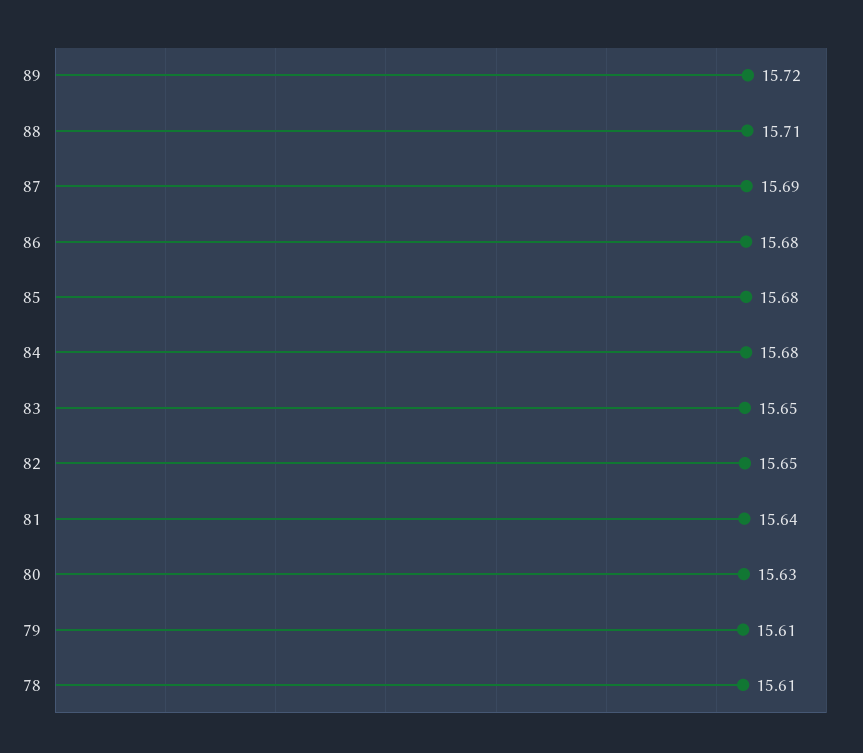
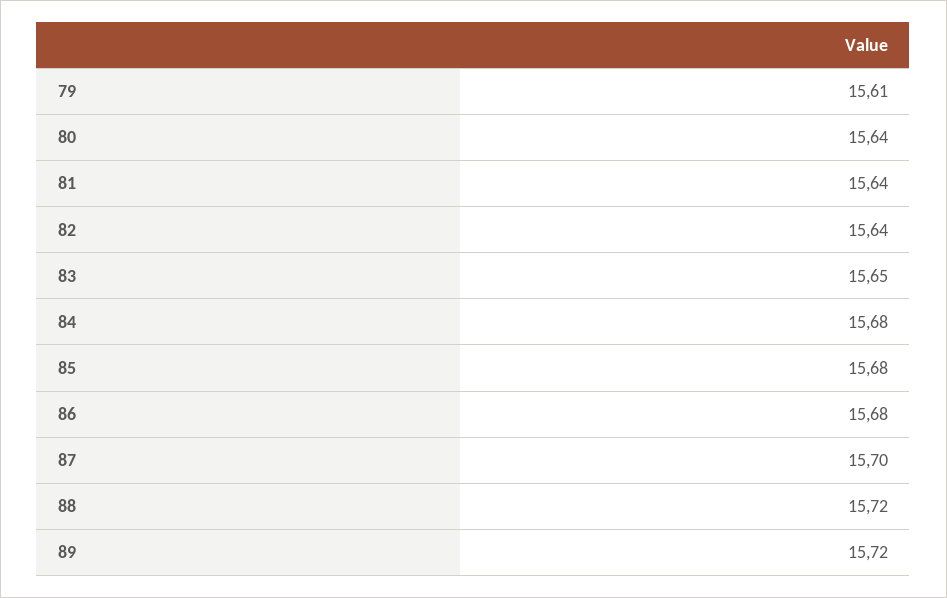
88: 15.71 -> 15.72
87: 15.69 -> 15.7
82: 15.65 -> 15.64
80: 15.63 -> 15.64
78: 15.61 -> none

